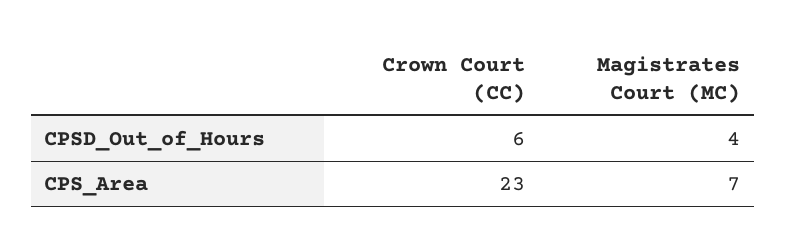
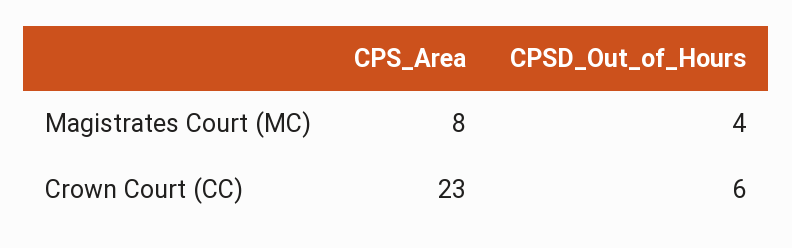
Magistrates Court (MC), CPS_Area: 7 -> 8

